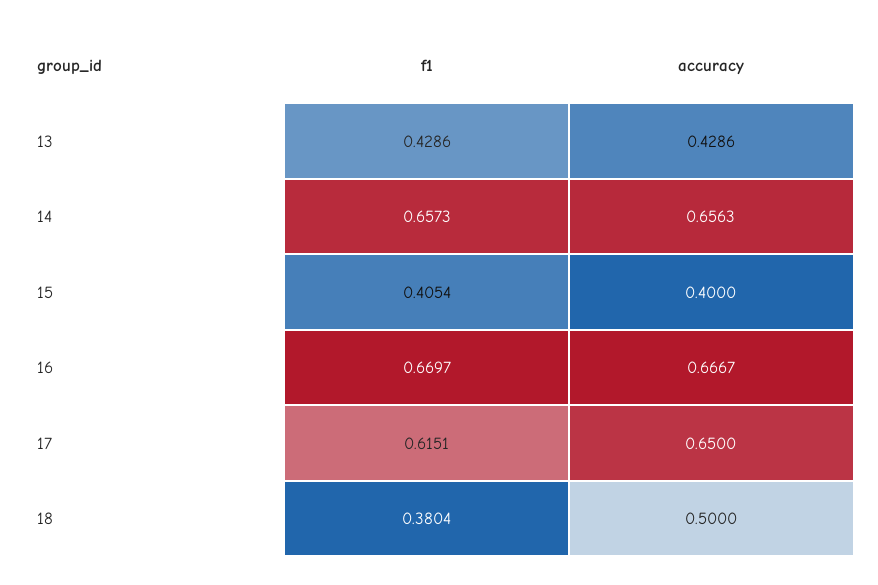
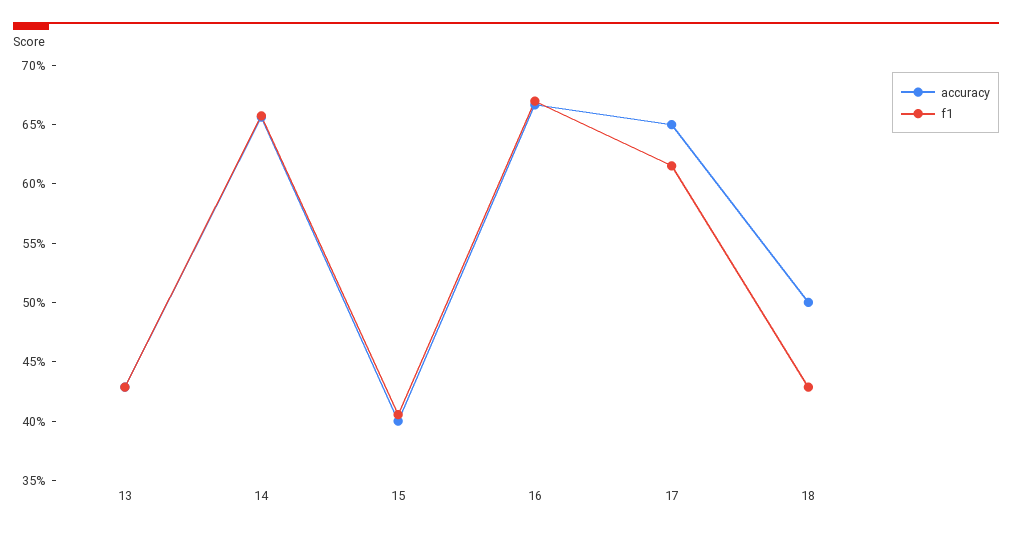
f1, 18: 0.3804 -> 0.43

